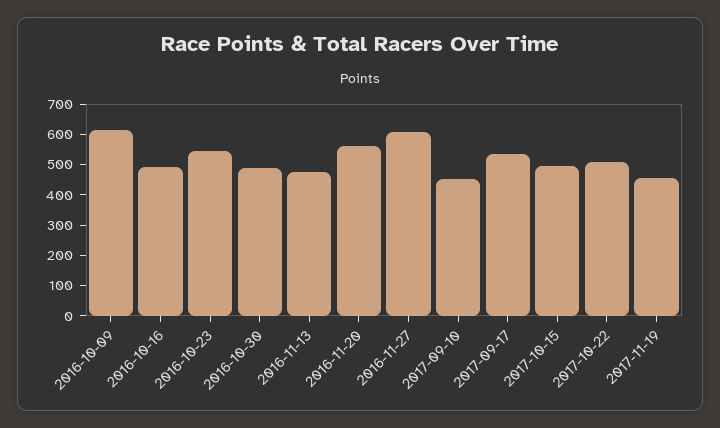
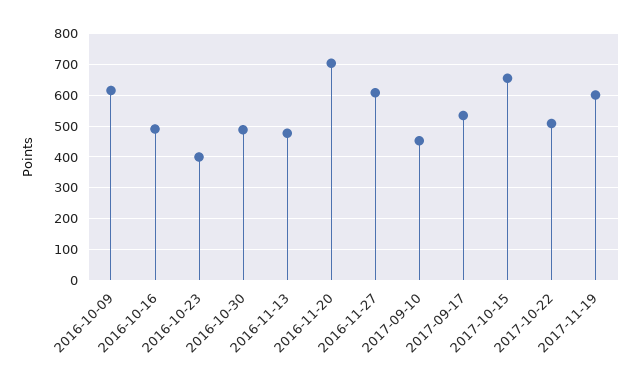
2016-10-23: 550 -> 400
2016-11-20: 550 -> 700
2017-10-15: 500 -> 660
2017-11-19: 450 -> 600

